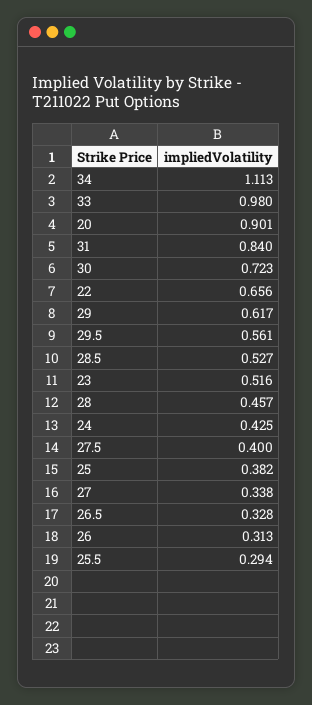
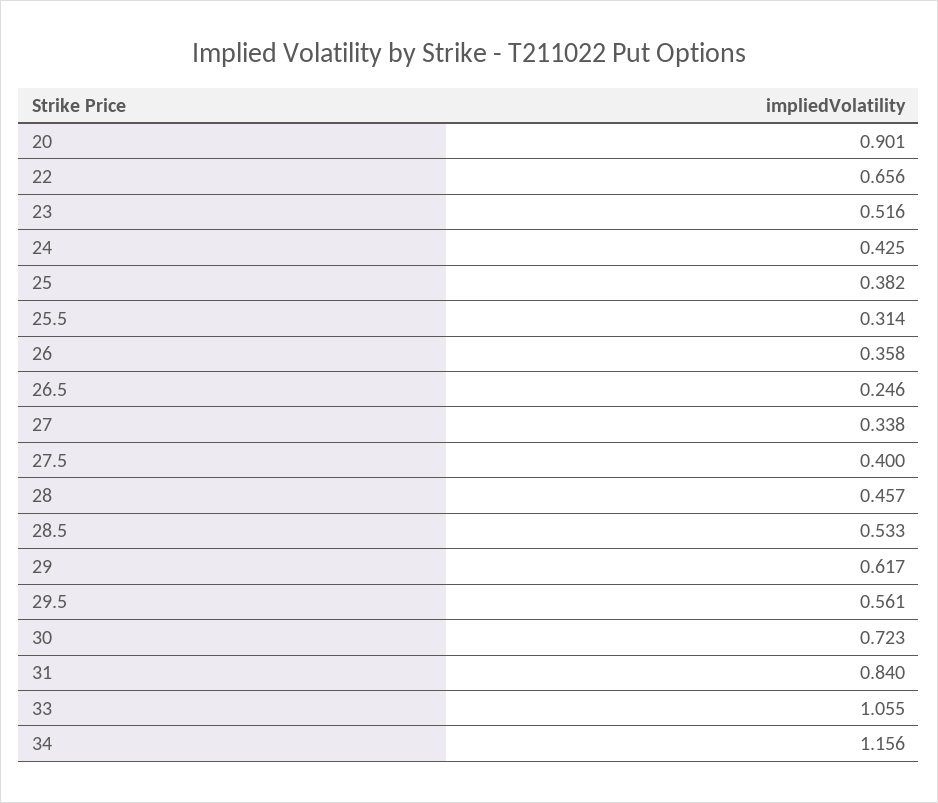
34: 1.113 -> 1.156
33: 0.98 -> 1.055
28.5: 0.527 -> 0.533
26.5: 0.328 -> 0.246
26: 0.313 -> 0.358
25.5: 0.294 -> 0.314

